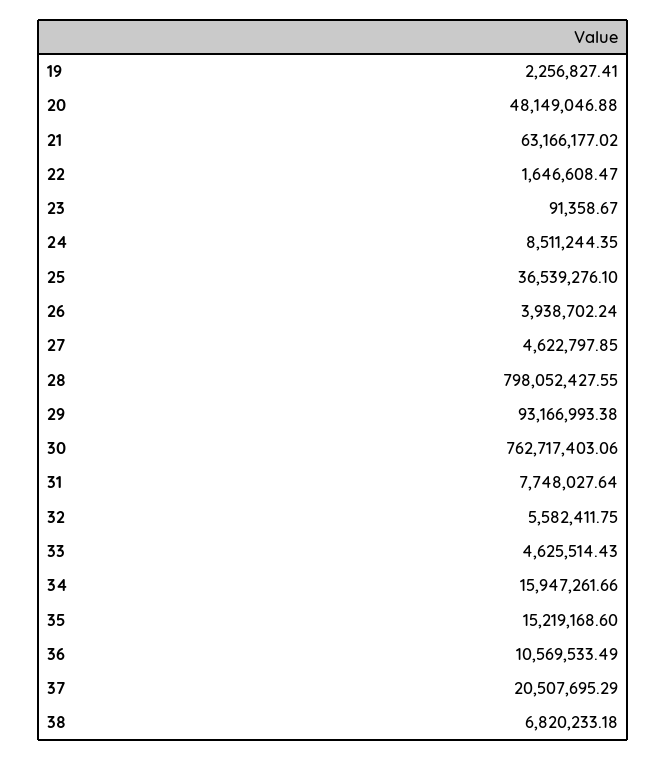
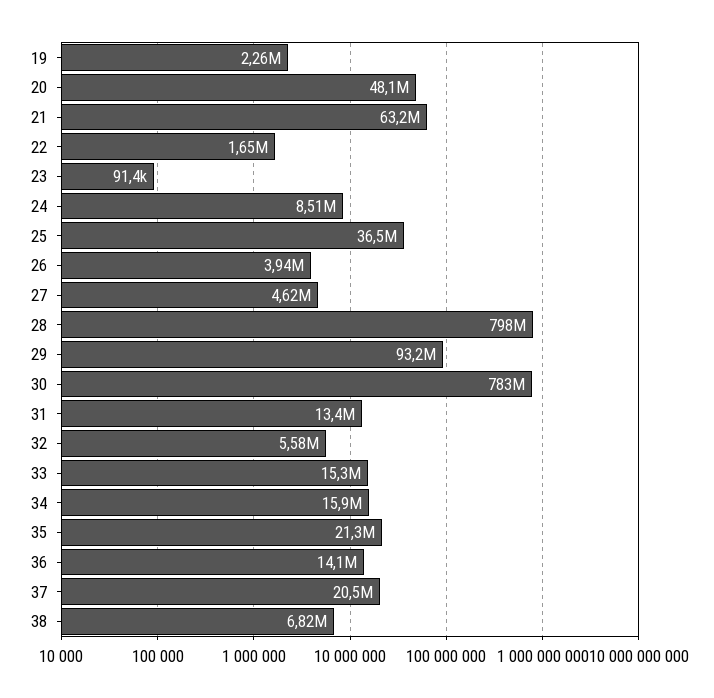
30: 762717403.06 -> 783000000
31: 7748027.64 -> 13400000
33: 4625514.43 -> 15300000
35: 15219168.6 -> 21300000
36: 10569533.49 -> 14100000

